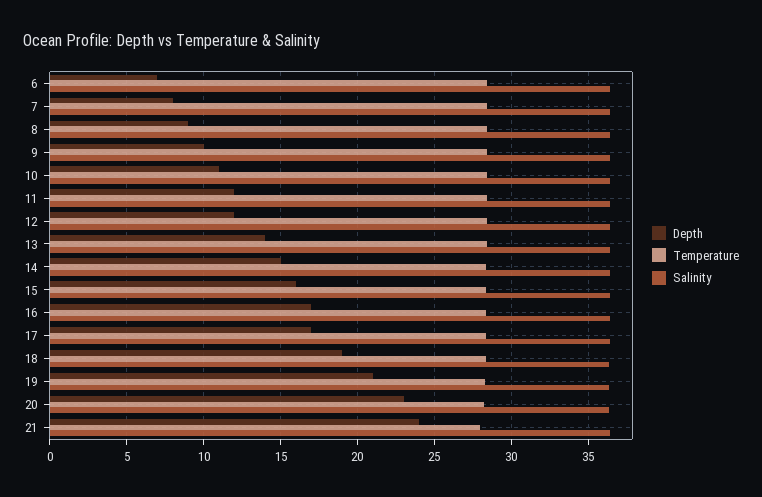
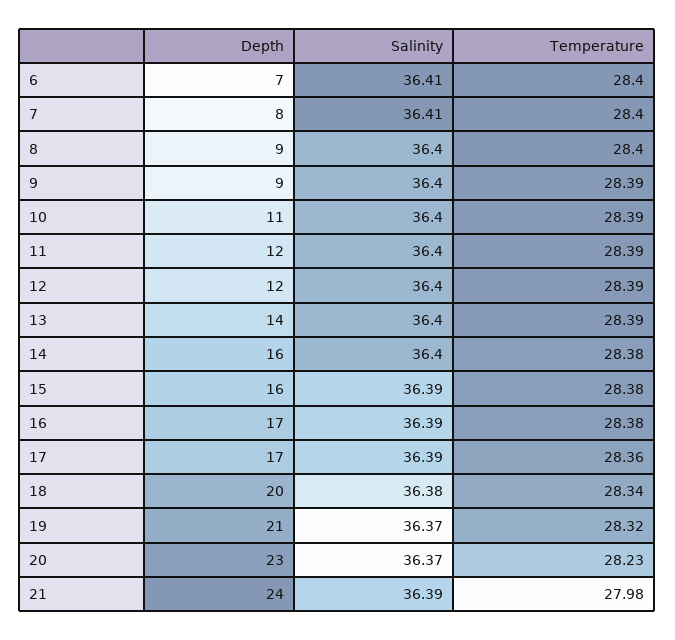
Depth, 9: 10 -> 9
Depth, 14: 15 -> 16
Depth, 18: 19 -> 20

